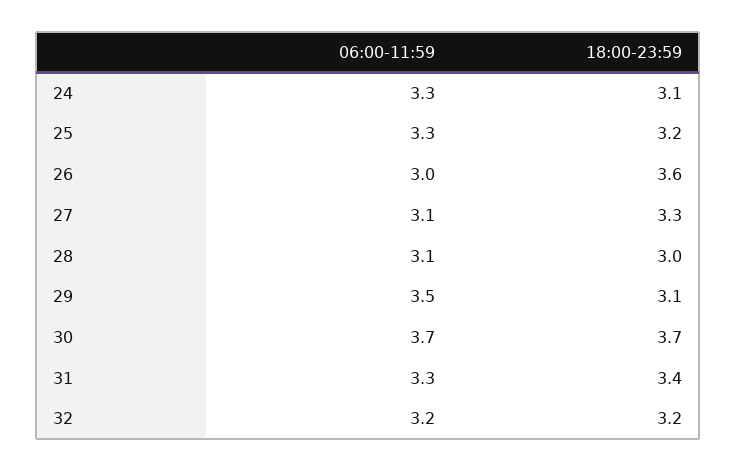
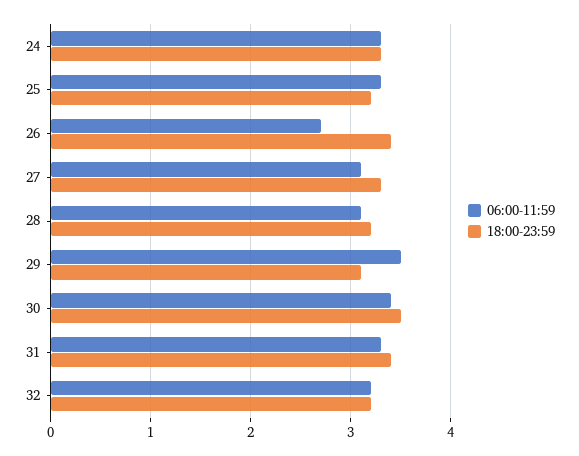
18:00-23:59, 24: 3.1 -> 3.3
06:00-11:59, 26: 3 -> 2.7
18:00-23:59, 26: 3.6 -> 3.4
18:00-23:59, 28: 3 -> 3.2
06:00-11:59, 30: 3.7 -> 3.4
18:00-23:59, 30: 3.7 -> 3.5

